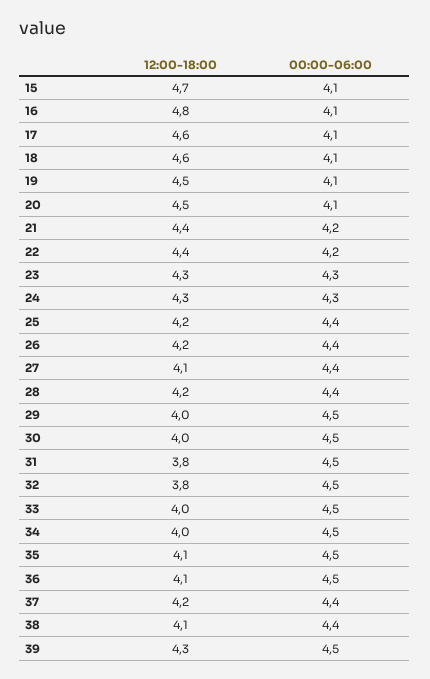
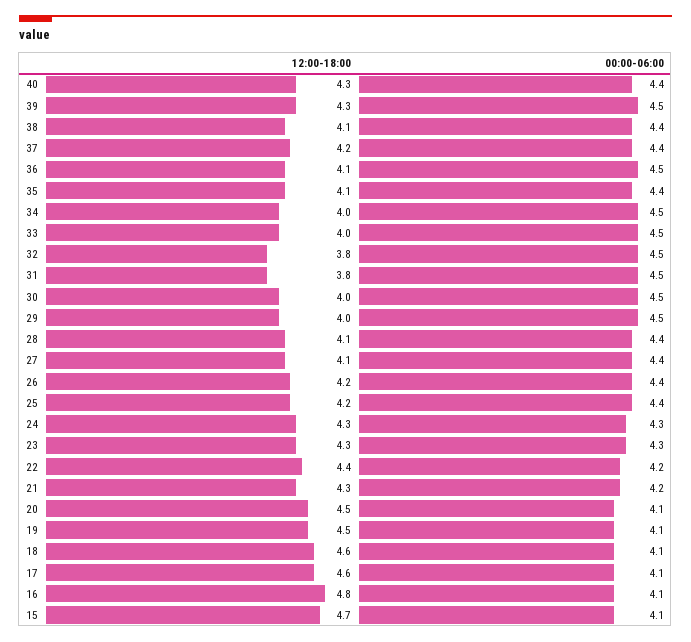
12:00-18:00, 21: 4.4 -> 4.3
12:00-18:00, 28: 4.2 -> 4.1
00:00-06:00, 35: 4.5 -> 4.4
12:00-18:00, 40: none -> 4.3
00:00-06:00, 40: none -> 4.4

